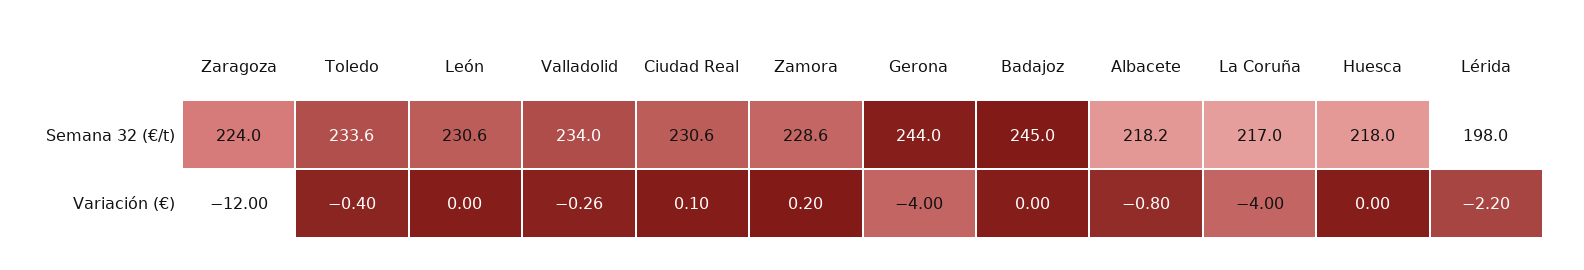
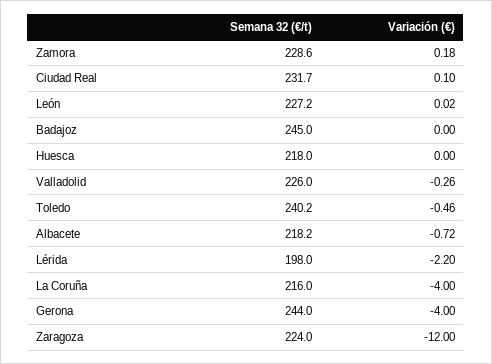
Toledo, Semana 32 (€/t): 233.6 -> 240.2
León, Semana 32 (€/t): 230.6 -> 227.2
Valladolid, Semana 32 (€/t): 234 -> 226
Ciudad Real, Semana 32 (€/t): 230.6 -> 231.7
La Coruña, Semana 32 (€/t): 217 -> 216
Toledo, Variación (€): -0.4 -> -0.46
León, Variación (€): 0 -> 0.02
Zamora, Variación (€): 0.2 -> 0.18
Albacete, Variación (€): -0.8 -> -0.72

